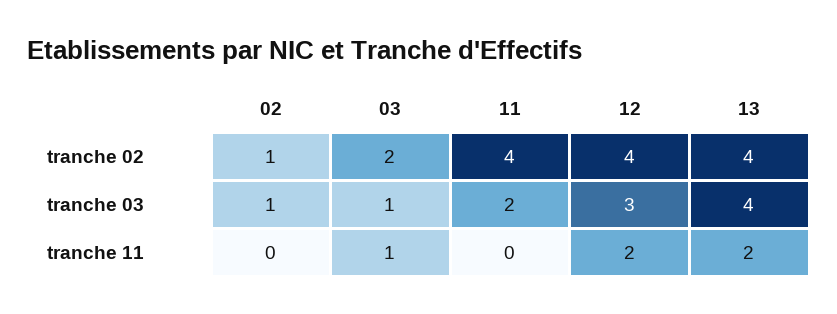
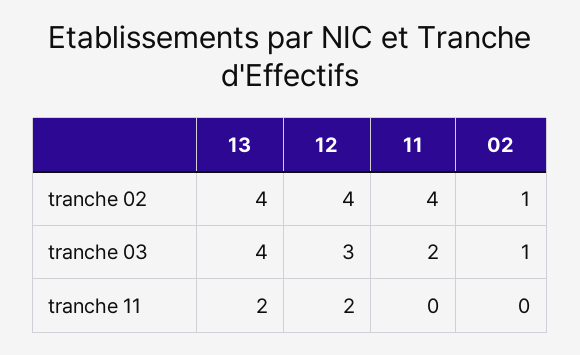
03, tranche 02: 2 -> none
03, tranche 03: 1 -> none
03, tranche 11: 1 -> none

